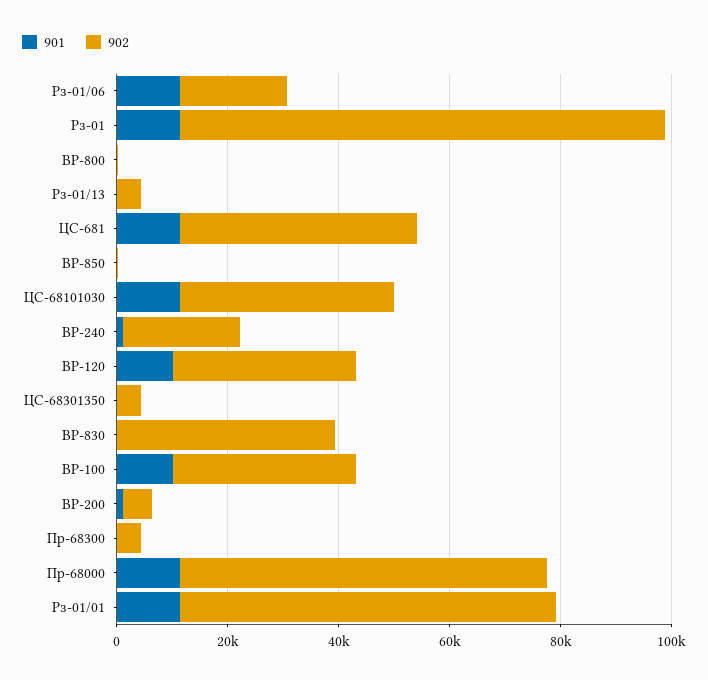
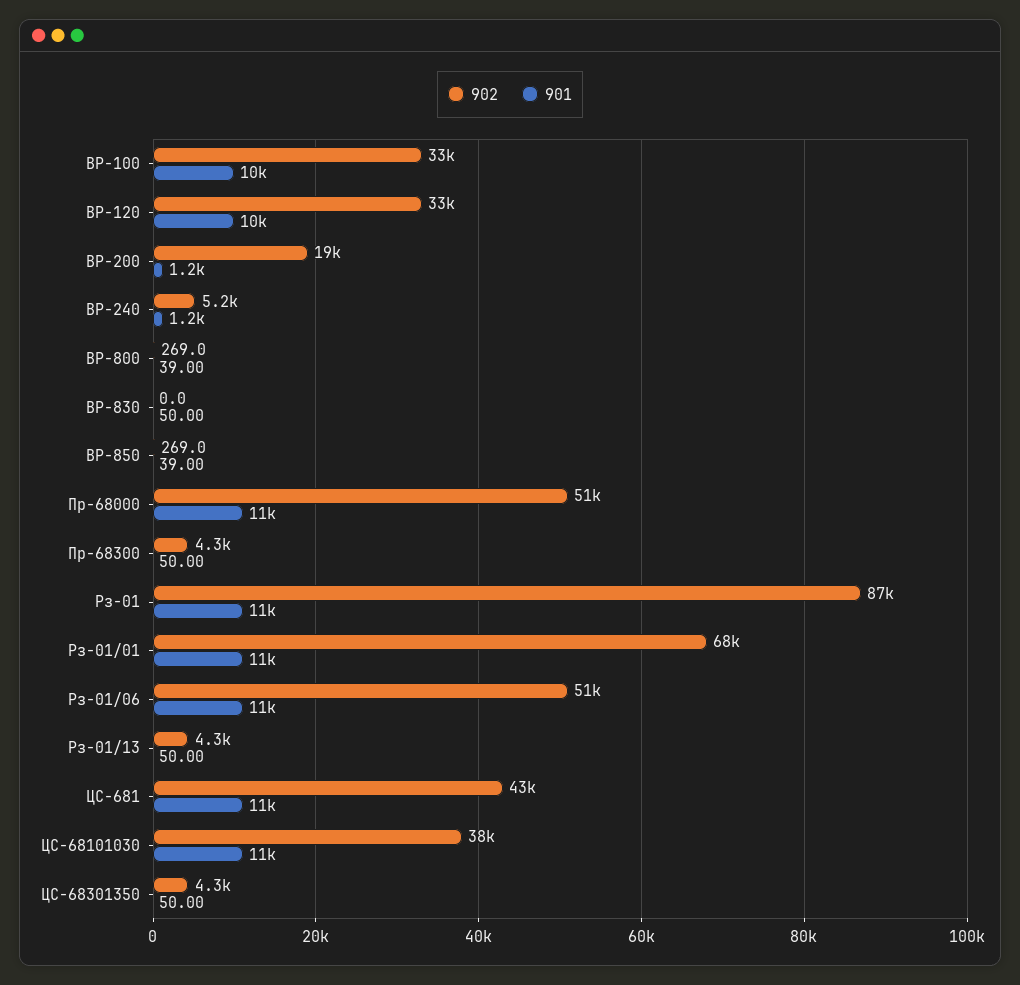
902, Рз-01/06: 20000 -> 51000
902, ВР-240: 20000 -> 5200
902, ВР-830: 40000 -> 0
902, ВР-200: 5000 -> 19000
902, Пр-68000: 65000 -> 51000

